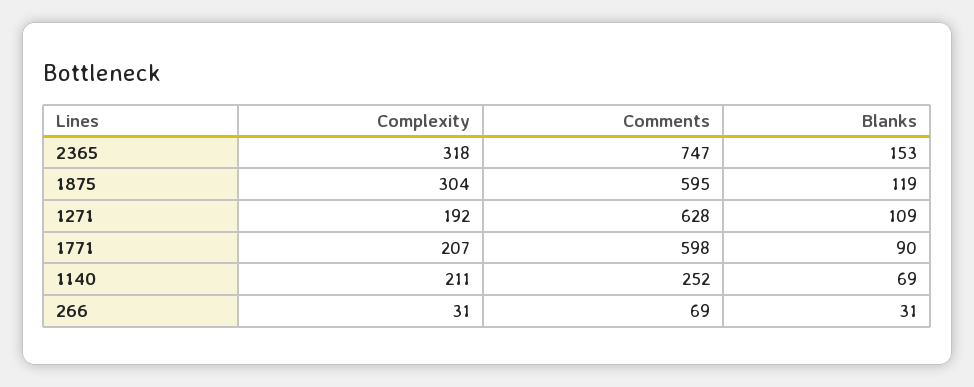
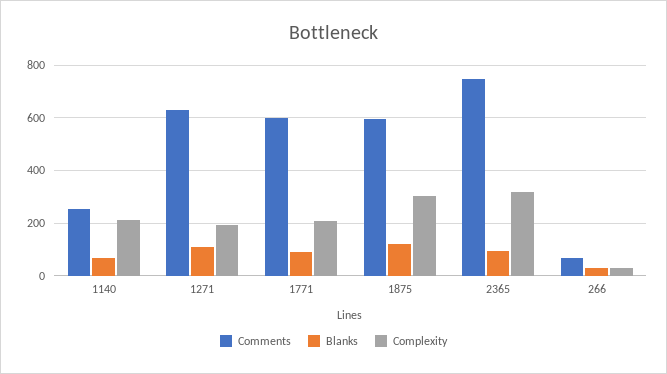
Blanks, 2365: 153 -> 100

